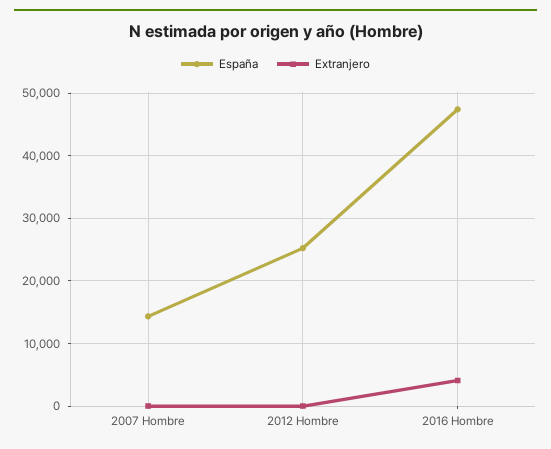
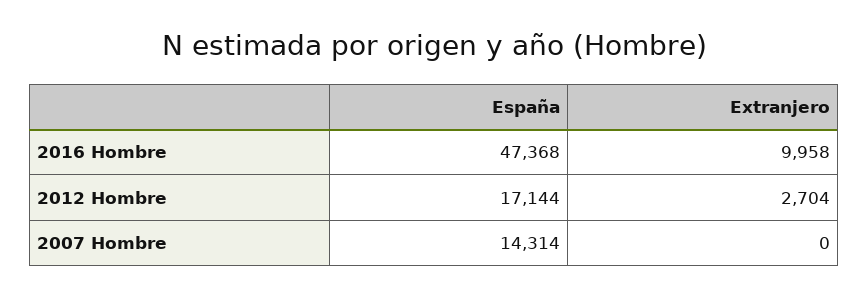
España, 2012 Hombre: 25000 -> 17144
Extranjero, 2012 Hombre: 0 -> 2704
Extranjero, 2016 Hombre: 4000 -> 9958

